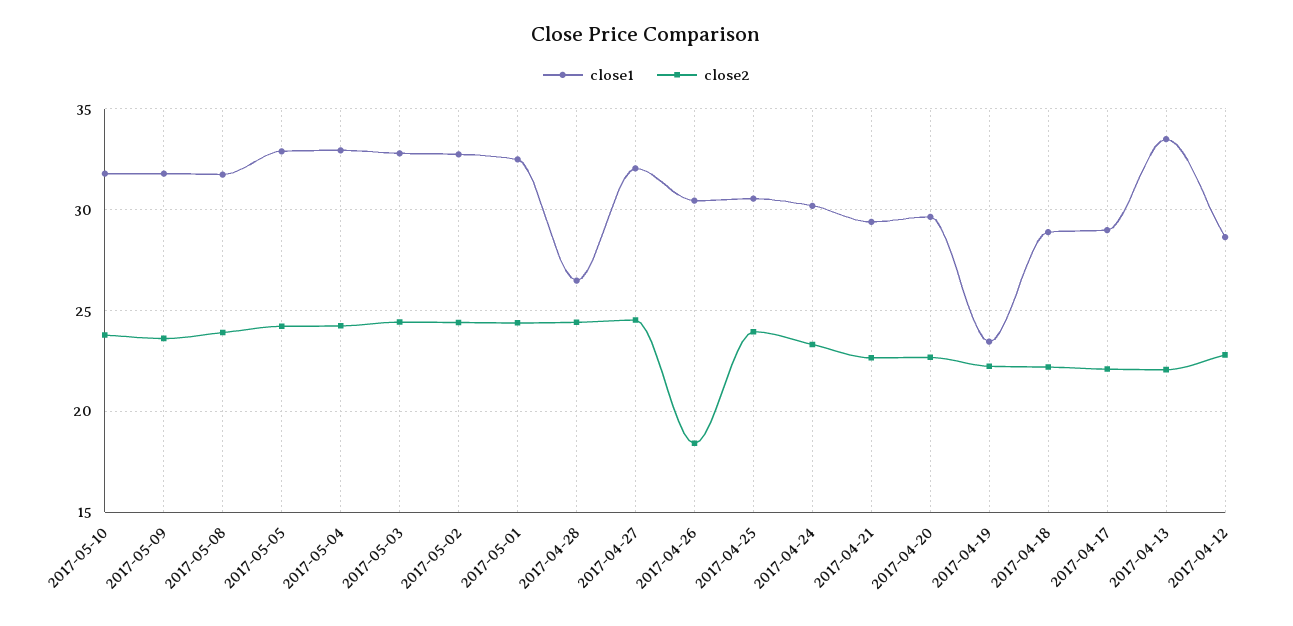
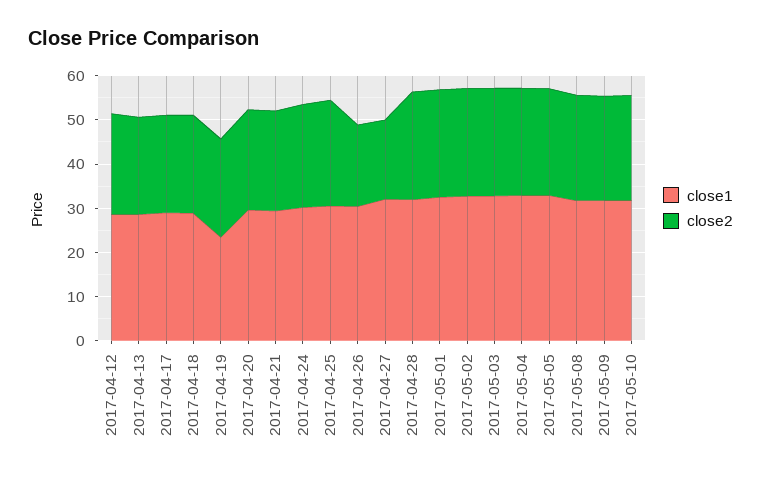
close1, 2017-04-28: 26.5 -> 32
close2, 2017-04-27: 24.5 -> 18
close1, 2017-04-13: 33.5 -> 28

